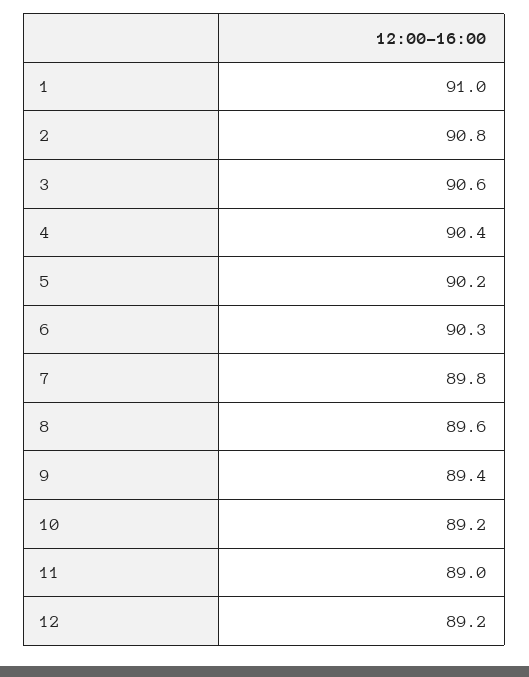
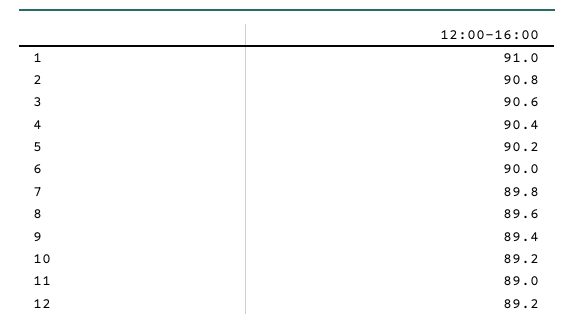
6: 90.3 -> 90

